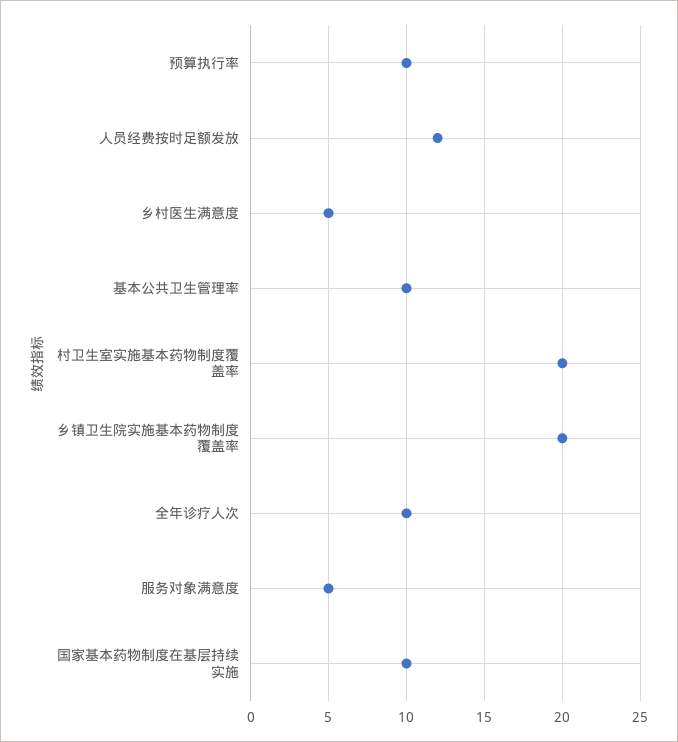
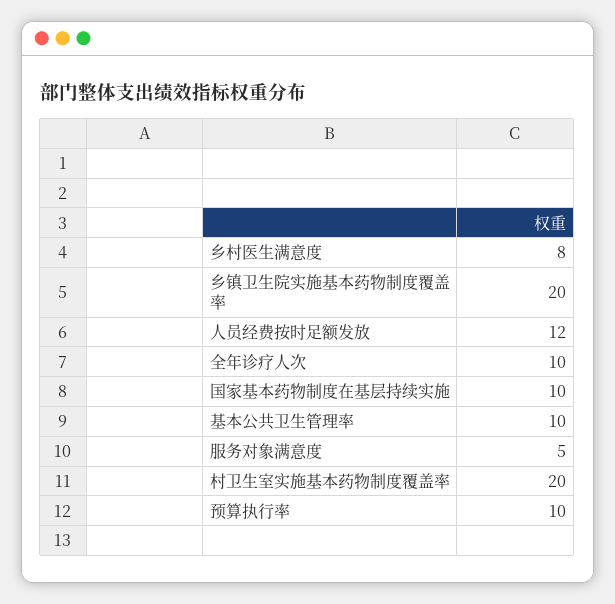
乡村医生满意度: 5 -> 8

